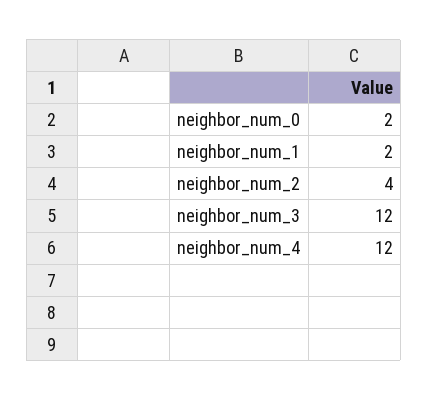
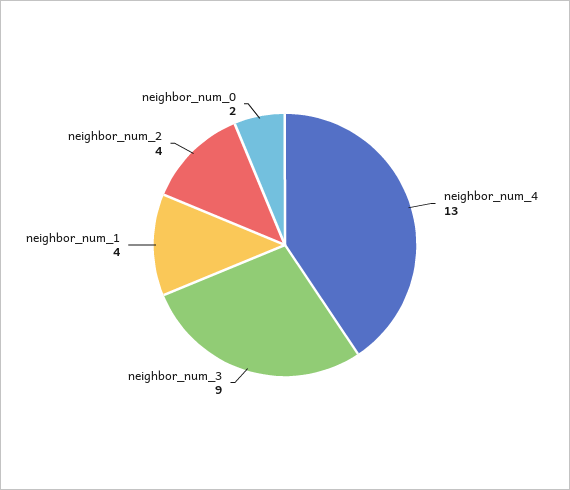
neighbor_num_1: 2 -> 4
neighbor_num_3: 12 -> 9
neighbor_num_4: 12 -> 13

